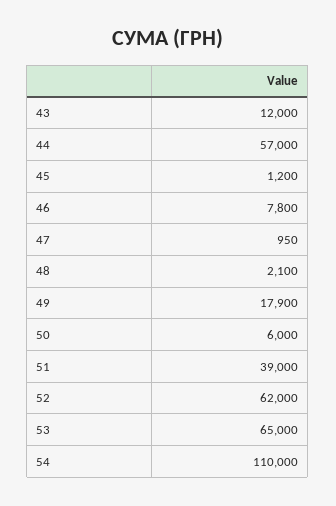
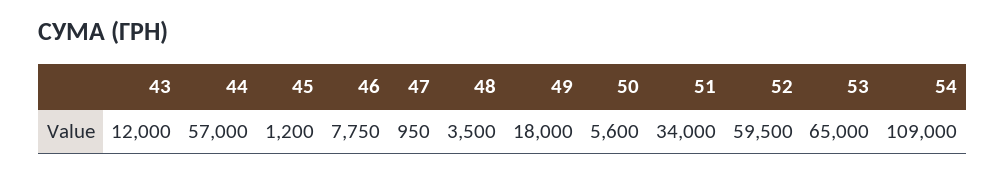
46: 7800 -> 7750
48: 2100 -> 3500
49: 17900 -> 18000
50: 6000 -> 5600
51: 39000 -> 34000
52: 62000 -> 59500
54: 110000 -> 109000

